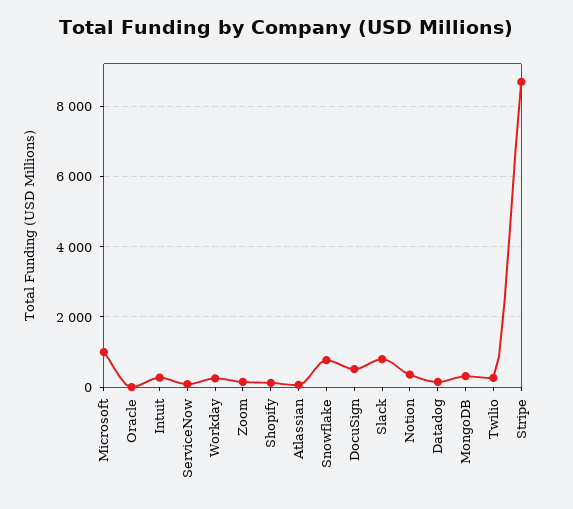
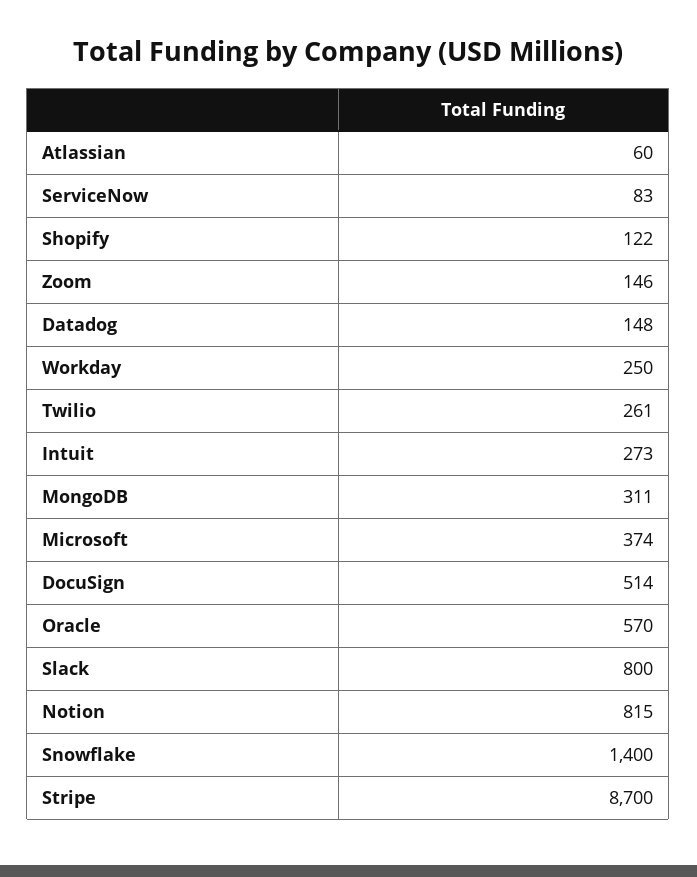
Microsoft: 1000 -> 374
Oracle: 0 -> 570
Snowflake: 800 -> 1400
Notion: 400 -> 815

